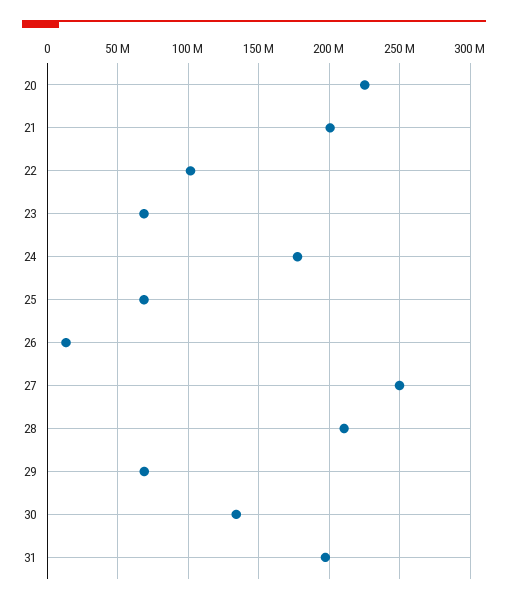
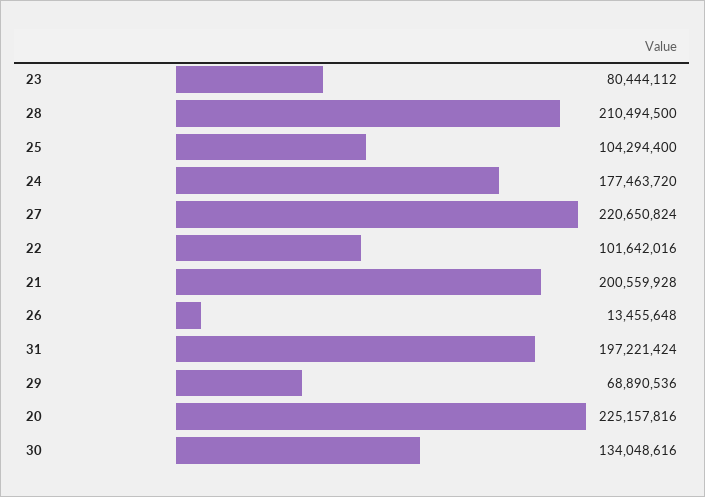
23: 70000000 -> 80444112
25: 70000000 -> 104294400
27: 250000000 -> 220650824

